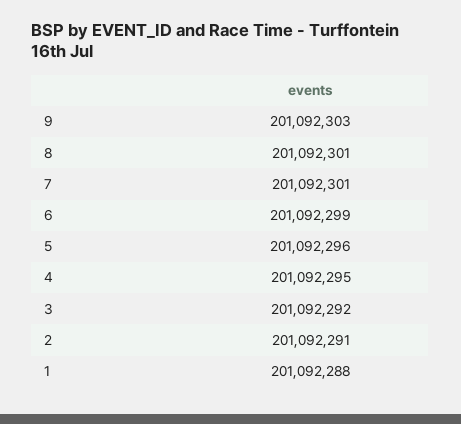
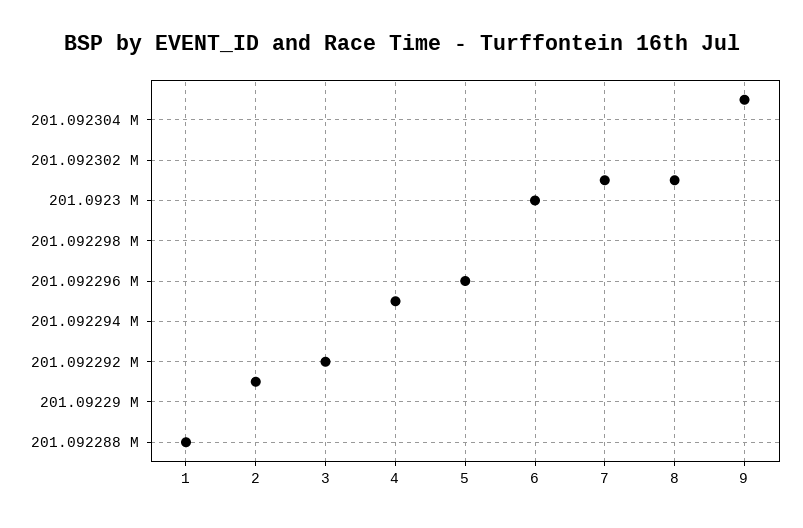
9: 201092303 -> 201092305
6: 201092299 -> 201092300

